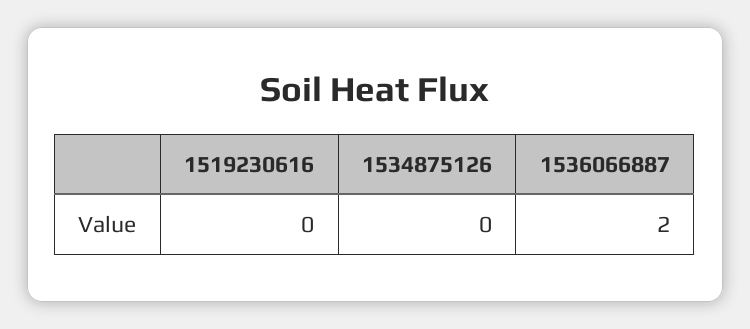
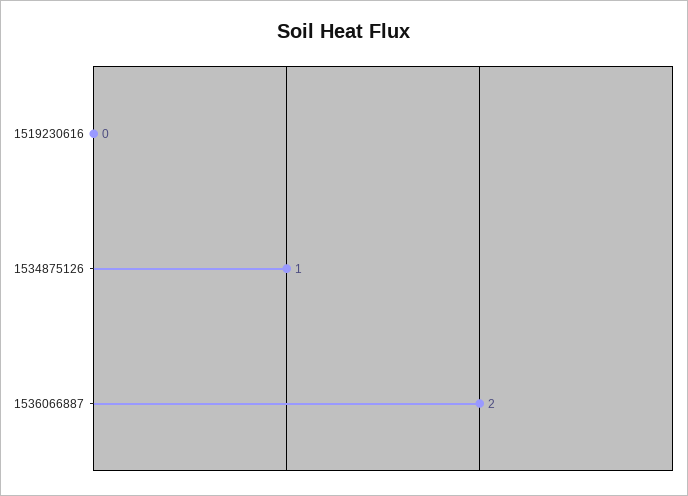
1534875126: 0 -> 1

